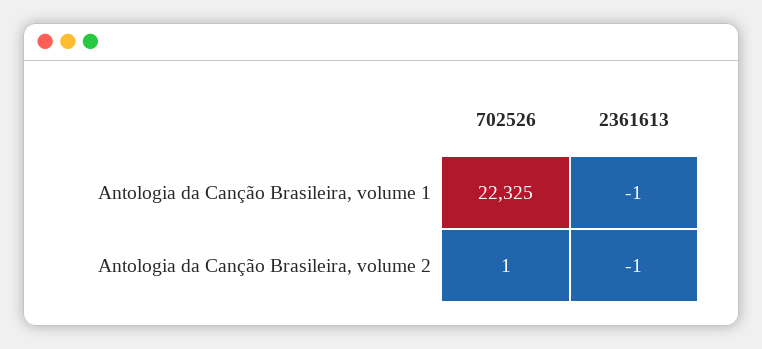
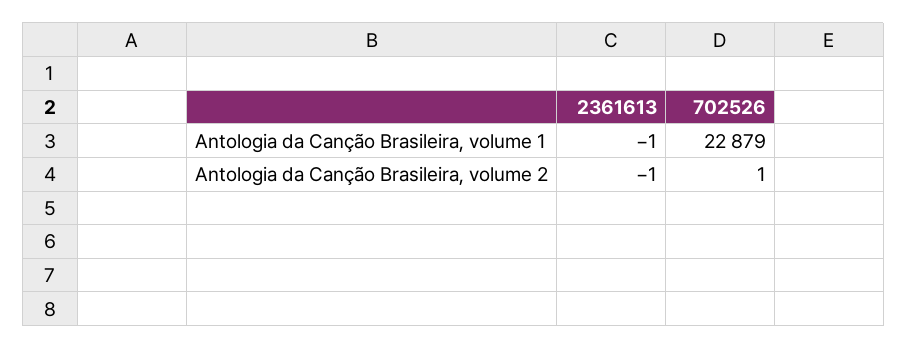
702526, Antologia da Canção Brasileira, volume 1: 22325 -> 22879

